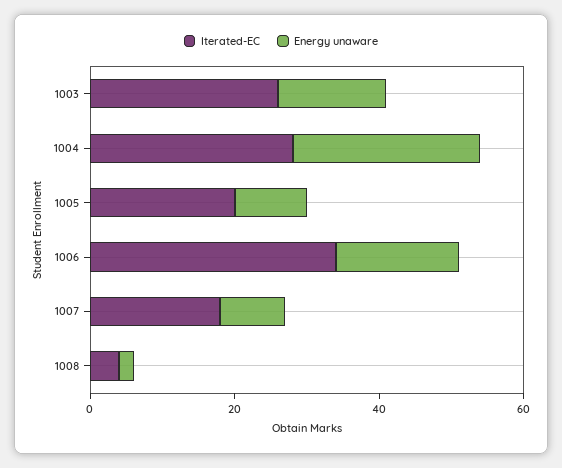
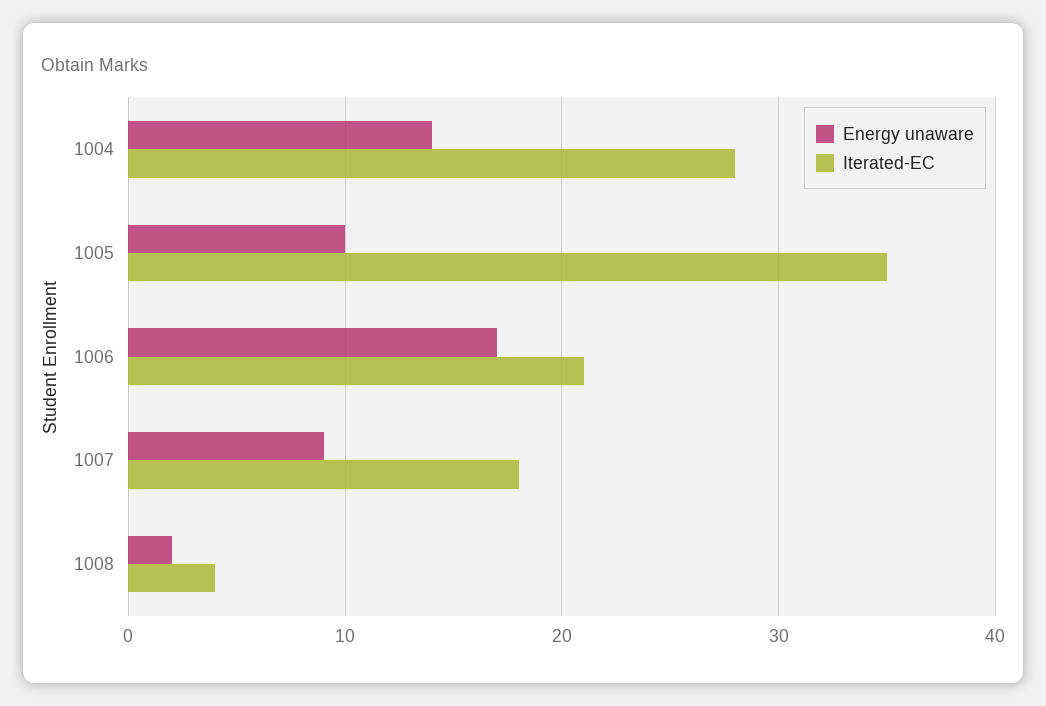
Iterated-EC, 1003: 25 -> none
Energy unaware, 1003: 15 -> none
Energy unaware, 1004: 25 -> 14
Iterated-EC, 1005: 20 -> 35
Iterated-EC, 1006: 35 -> 21

